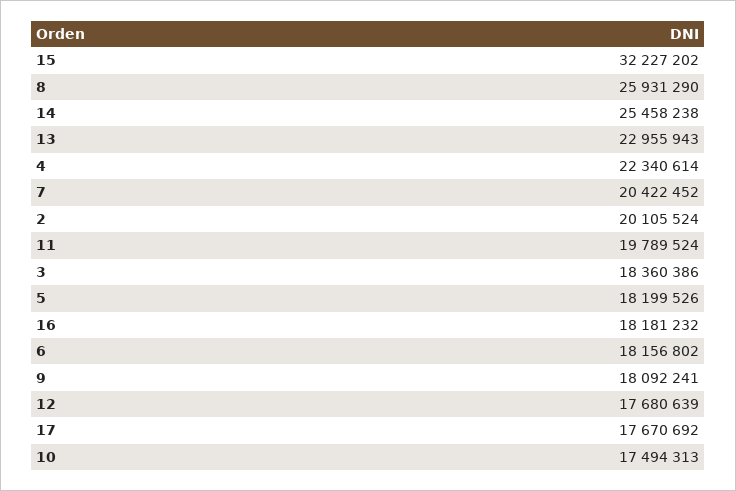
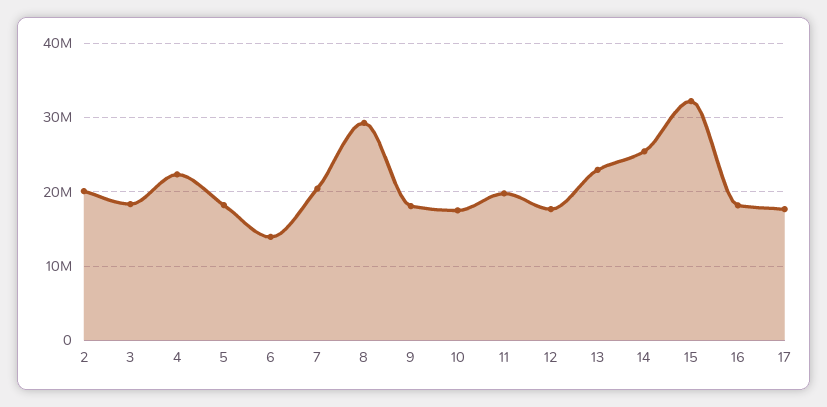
8: 25931290 -> 29000000
6: 18156802 -> 14000000

